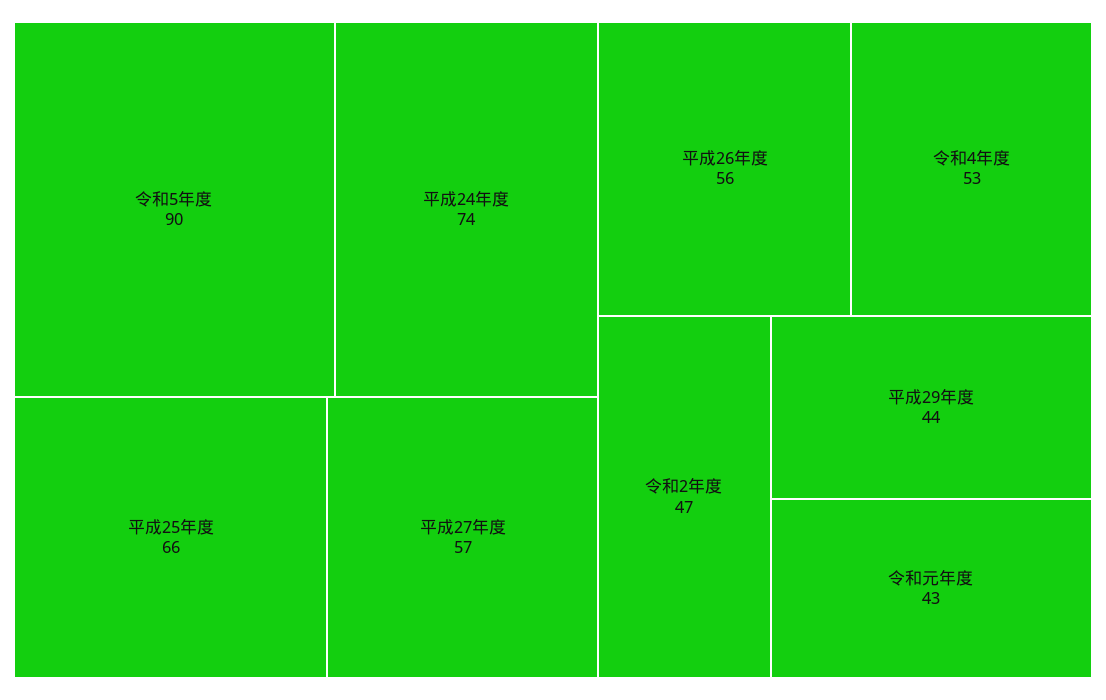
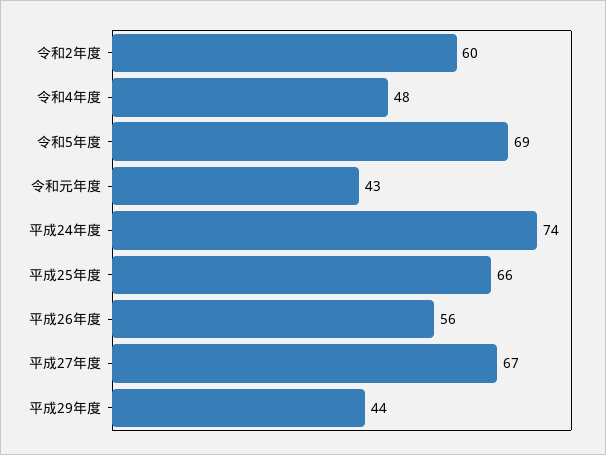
令和5年度: 90 -> 69
平成27年度: 57 -> 67
令和4年度: 53 -> 48
令和2年度: 47 -> 60

